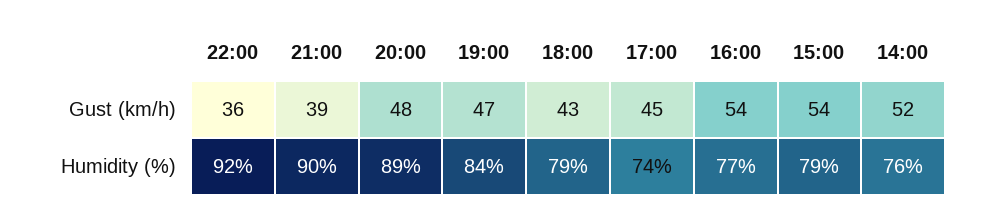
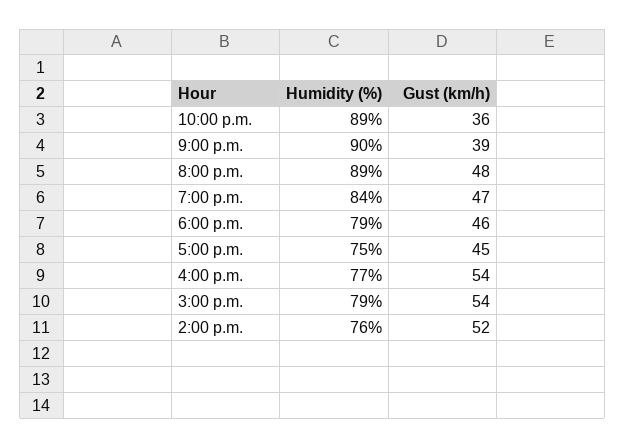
18:00, Gust (km/h): 43 -> 46
22:00, Humidity (%): 92 -> 89
17:00, Humidity (%): 74 -> 75

